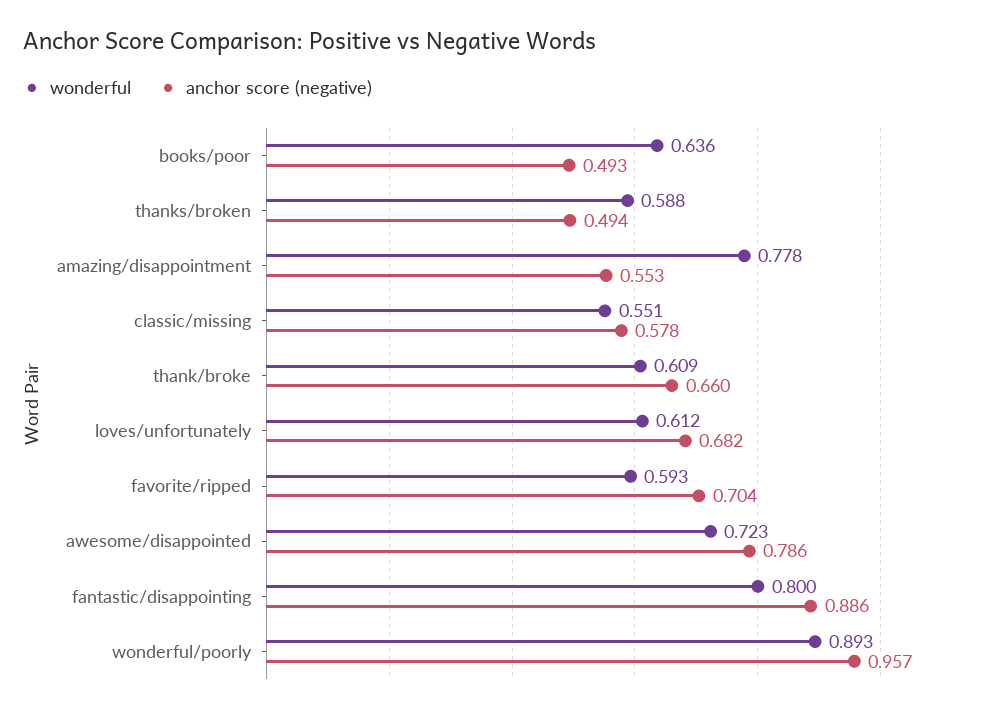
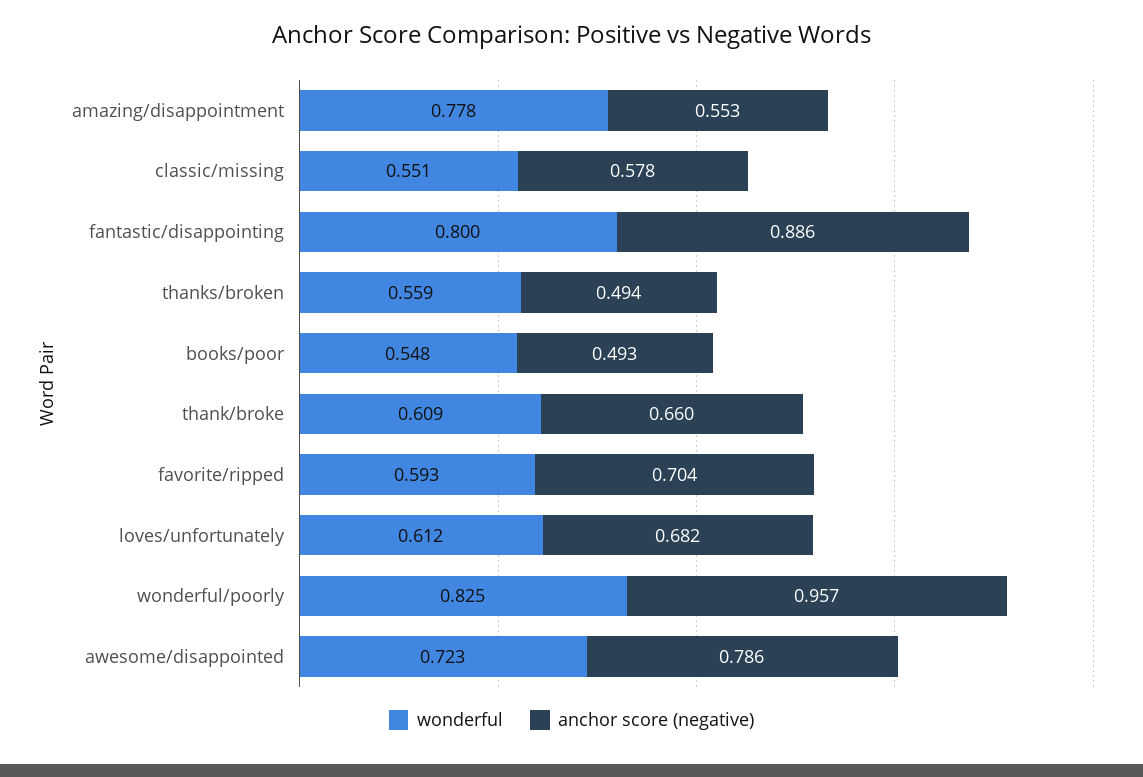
wonderful, books/poor: 0.636 -> 0.548
wonderful, thanks/broken: 0.588 -> 0.559
wonderful, wonderful/poorly: 0.893 -> 0.825

